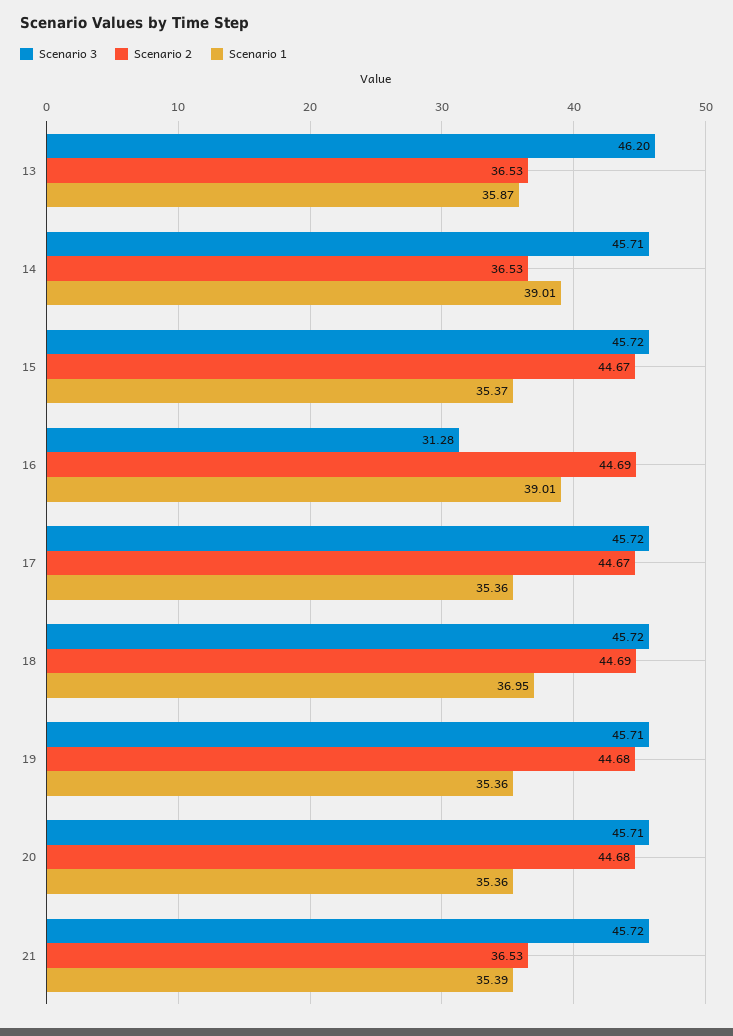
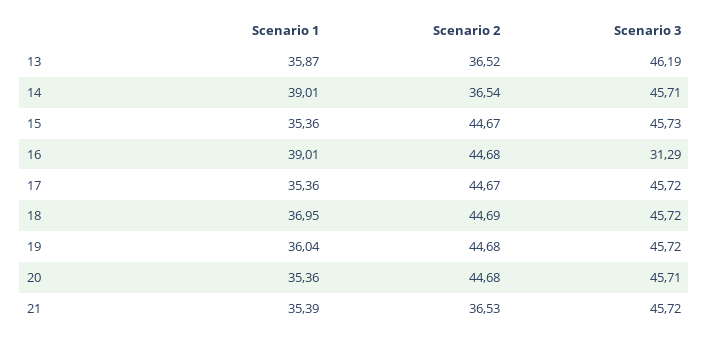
Scenario 3, 13: 46.2 -> 46.19
Scenario 2, 13: 36.53 -> 36.52
Scenario 2, 14: 36.53 -> 36.54
Scenario 3, 15: 45.72 -> 45.73
Scenario 1, 15: 35.37 -> 35.36
Scenario 3, 16: 31.28 -> 31.29
Scenario 2, 16: 44.69 -> 44.68
Scenario 3, 19: 45.71 -> 45.72
Scenario 1, 19: 35.36 -> 36.04

